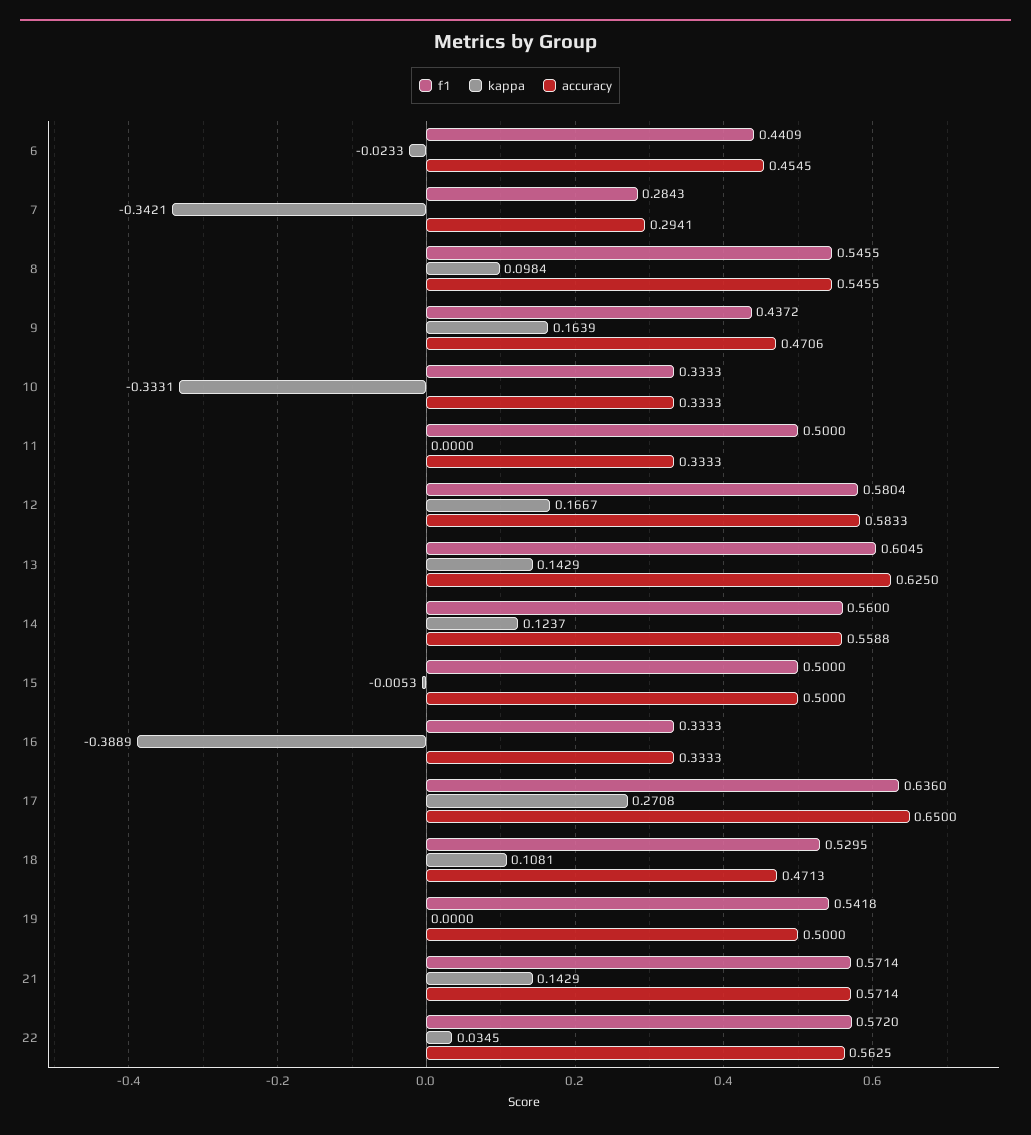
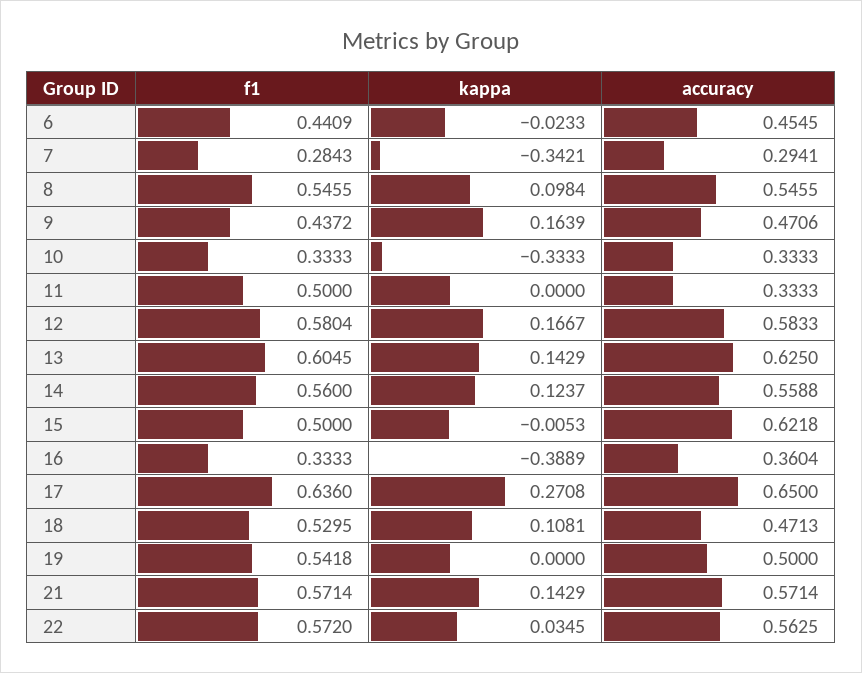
kappa, 10: -0.3331 -> -0.3333
accuracy, 15: 0.5 -> 0.6218
accuracy, 16: 0.3333 -> 0.3604

